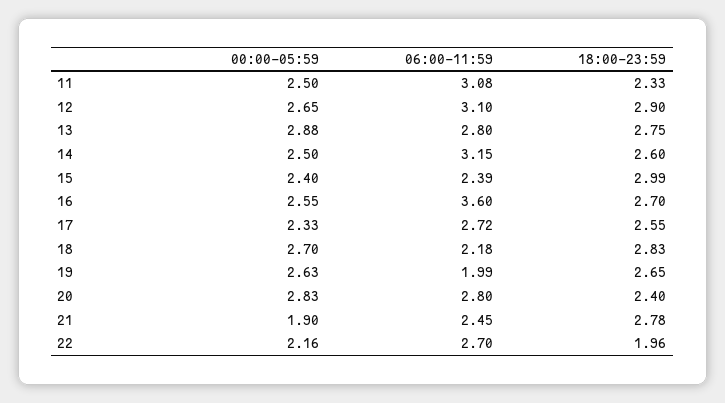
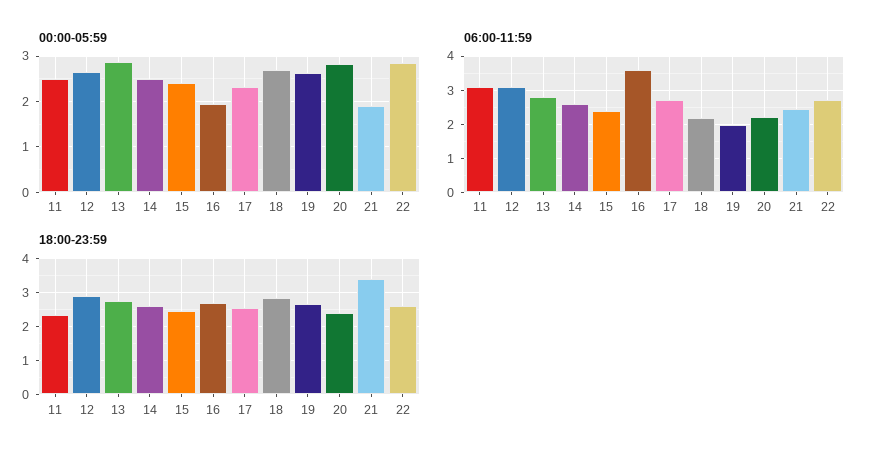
06:00-11:59, 14: 3.15 -> 2.6
18:00-23:59, 15: 2.99 -> 2.4
00:00-05:59, 16: 2.55 -> 2
06:00-11:59, 20: 2.8 -> 2.2
18:00-23:59, 21: 2.78 -> 3.4
00:00-05:59, 22: 2.16 -> 2.8
18:00-23:59, 22: 1.96 -> 2.6

